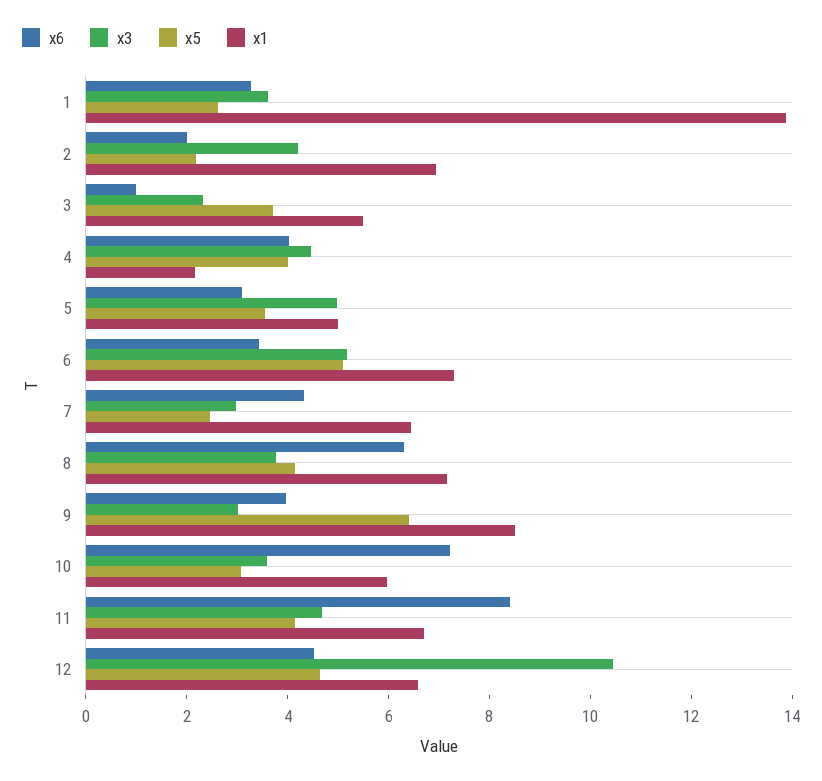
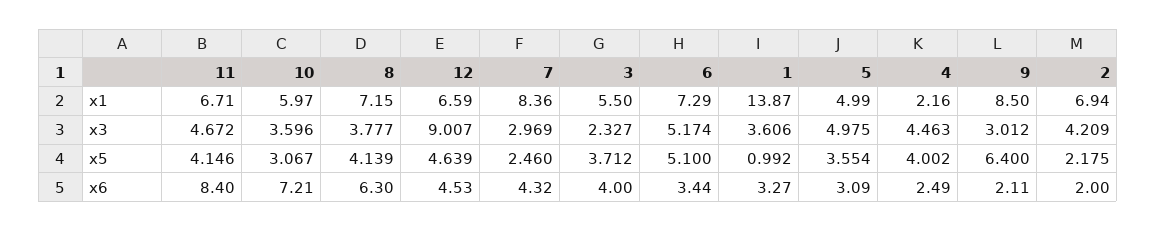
x5, 1: 2.5 -> 0.992
x6, 3: 1 -> 4
x6, 4: 4 -> 2.49
x1, 7: 6.5 -> 8.36
x6, 9: 4 -> 2.11
x3, 12: 10.5 -> 9.007

